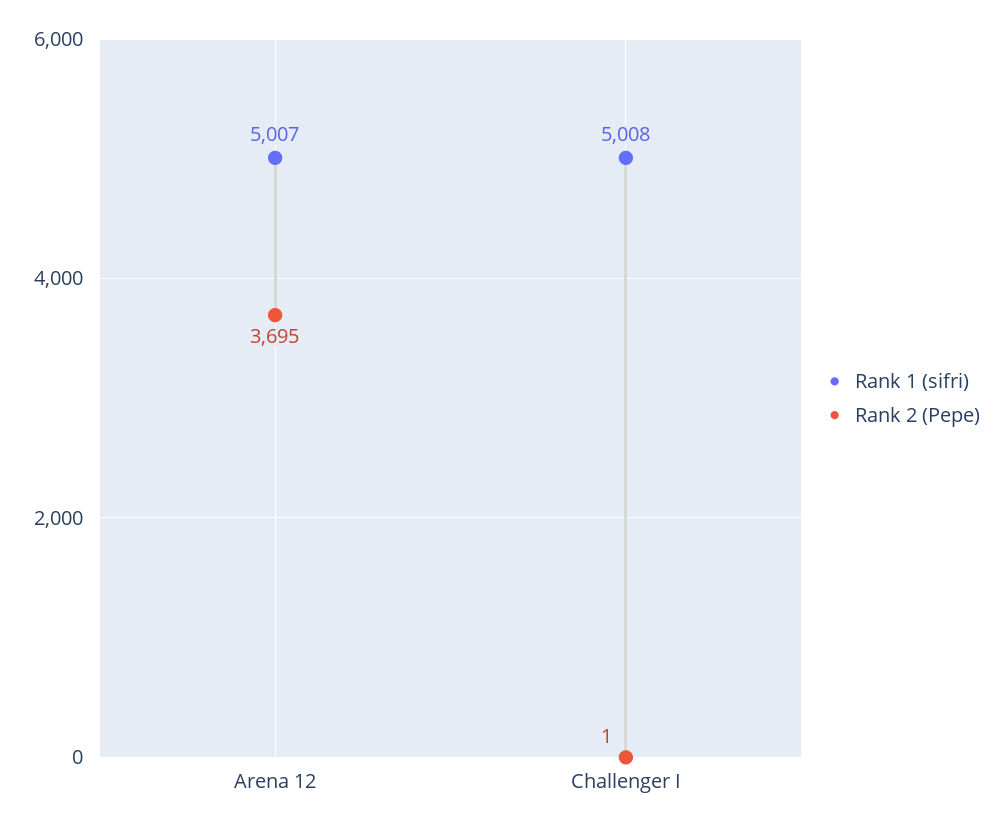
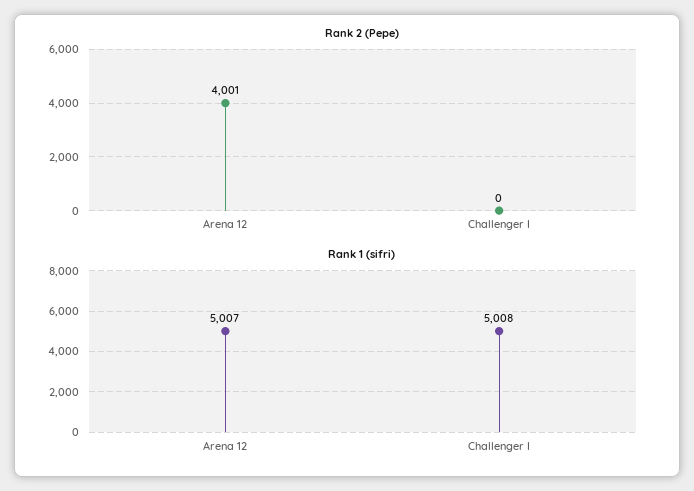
Rank 2 (Pepe), Arena 12: 3695 -> 4001
Rank 2 (Pepe), Challenger I: 1 -> 0

